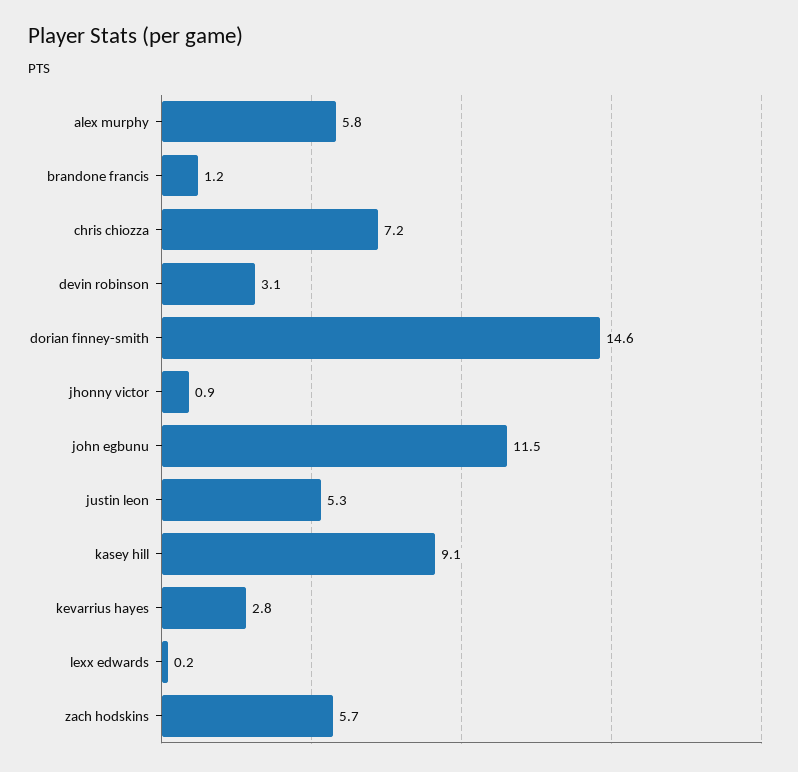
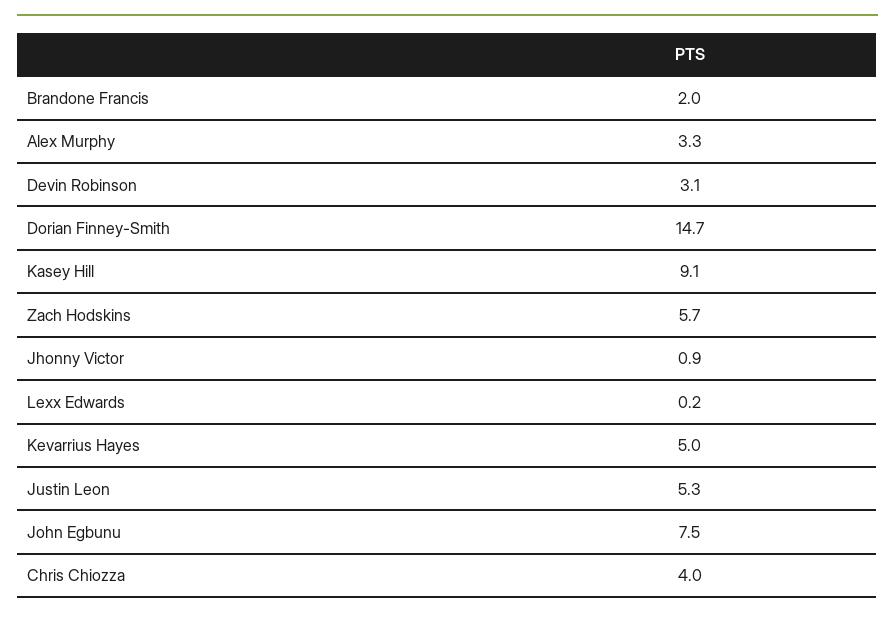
alex murphy: 5.8 -> 3.3
brandone francis: 1.2 -> 2
chris chiozza: 7.2 -> 4
dorian finney-smith: 14.6 -> 14.7
john egbunu: 11.5 -> 7.5
kevarrius hayes: 2.8 -> 5

